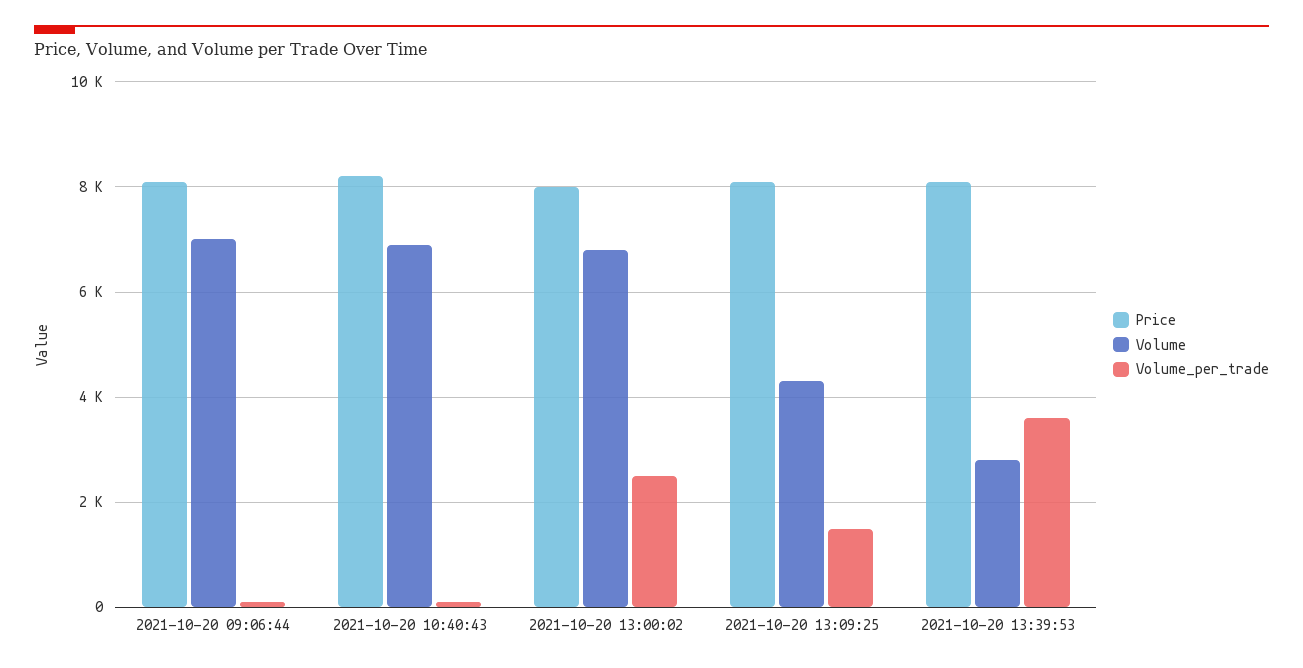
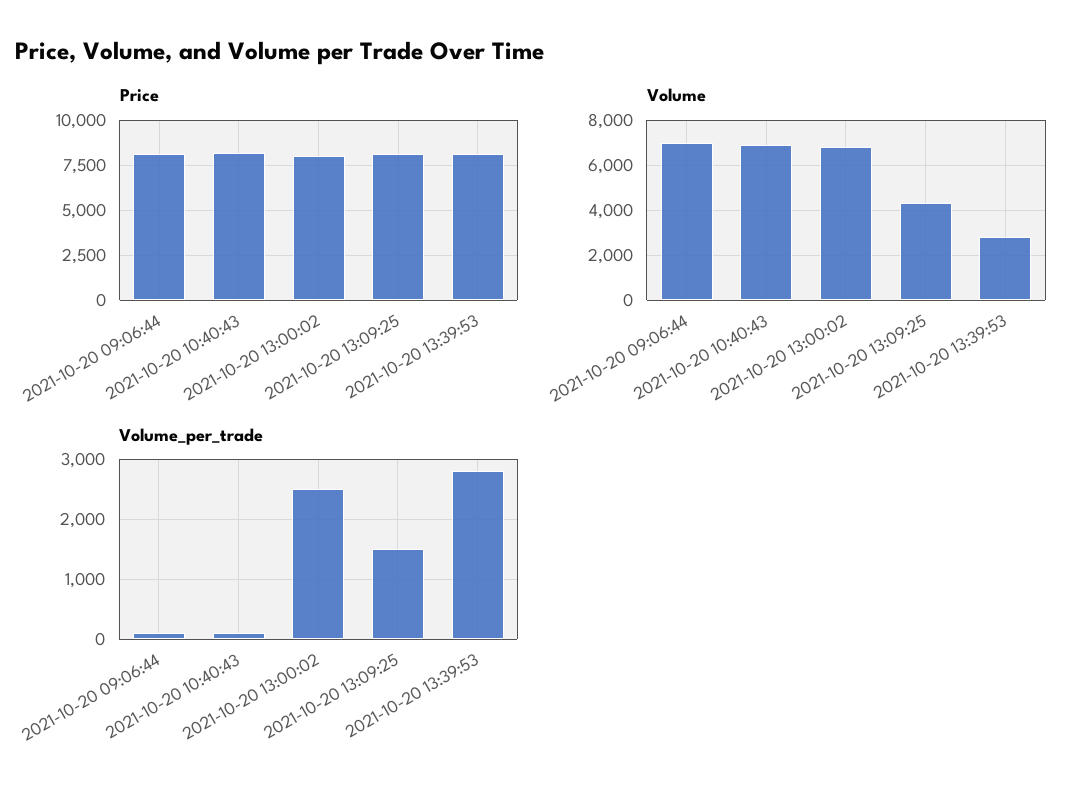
Volume_per_trade, 2021-10-20 13:39:53: 3600 -> 2800

